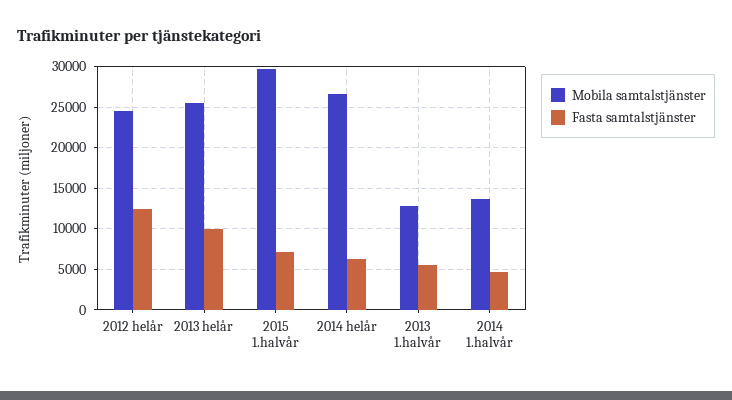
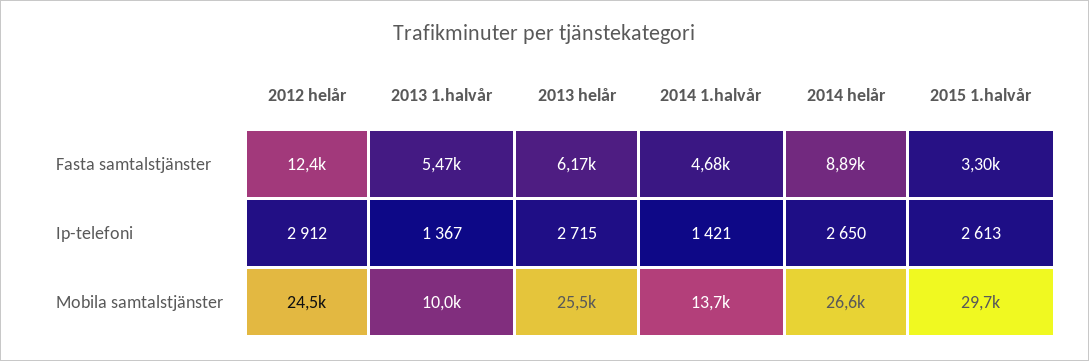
Fasta samtalstjänster, 2013 helår: 10000 -> 6170
Fasta samtalstjänster, 2015 1.halvår: 7000 -> 3300
Fasta samtalstjänster, 2014 helår: 6000 -> 8890
Mobila samtalstjänster, 2013 1.halvår: 13000 -> 10000
Ip-telefoni, 2012 helår: none -> 2912
Ip-telefoni, 2013 1.halvår: none -> 1367
Ip-telefoni, 2013 helår: none -> 2715
Ip-telefoni, 2014 1.halvår: none -> 1421
Ip-telefoni, 2014 helår: none -> 2650
Ip-telefoni, 2015 1.halvår: none -> 2613

